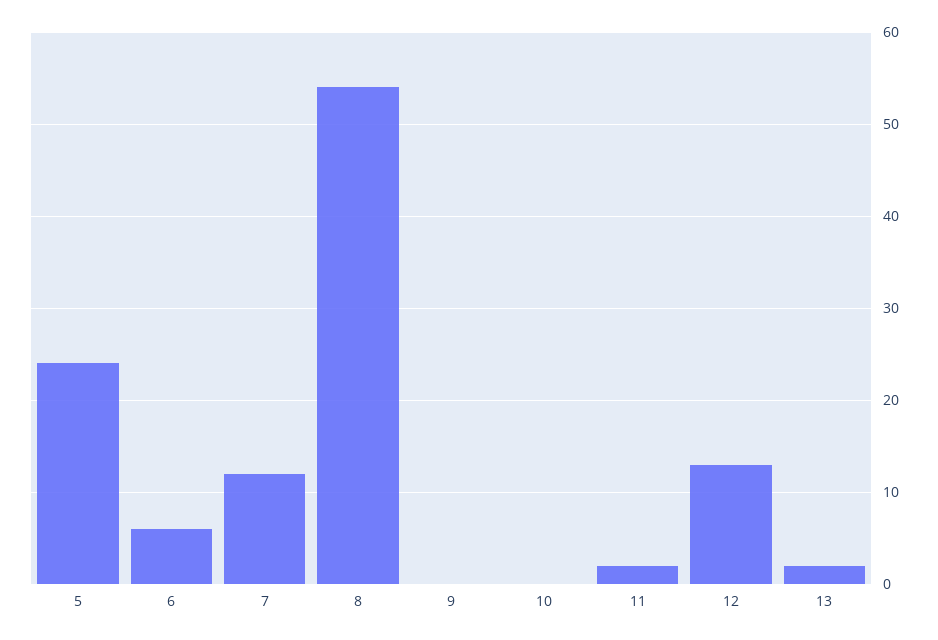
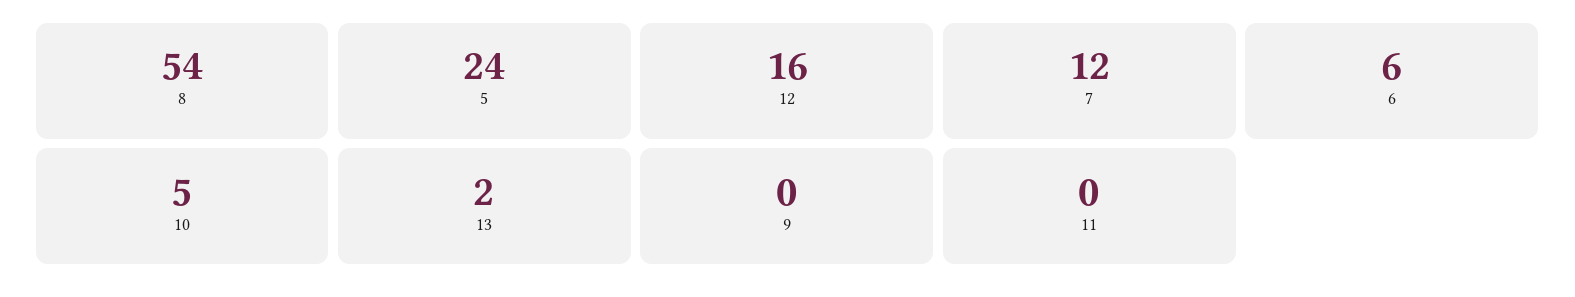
10: 0 -> 5
11: 2 -> 0
12: 13 -> 16

